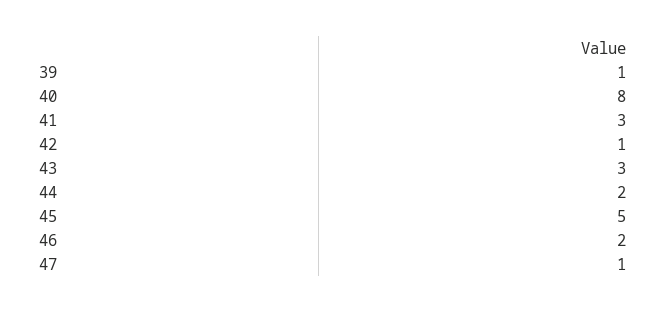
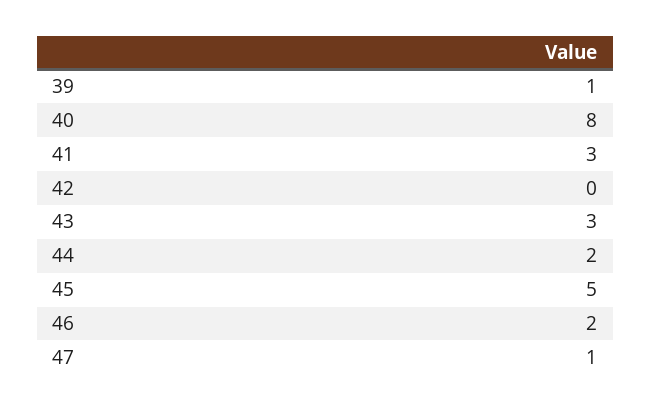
42: 1 -> 0

